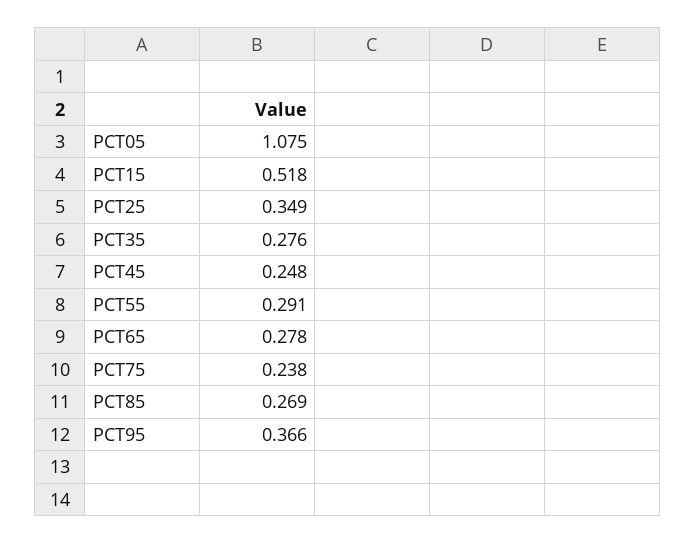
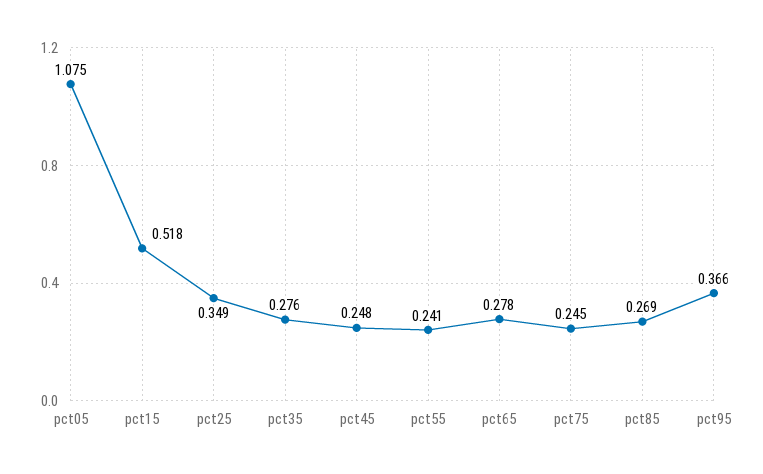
PCT55: 0.291 -> 0.241
PCT75: 0.238 -> 0.245

